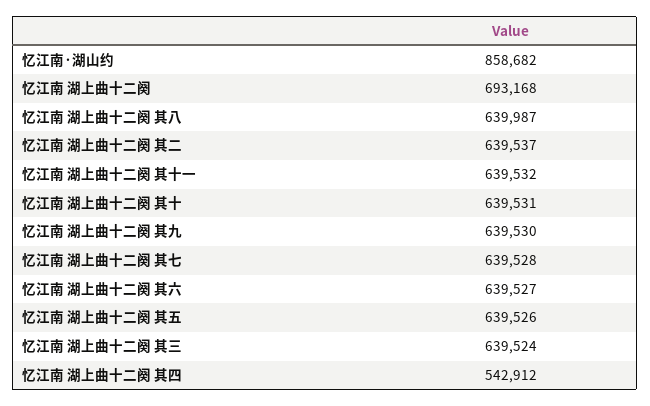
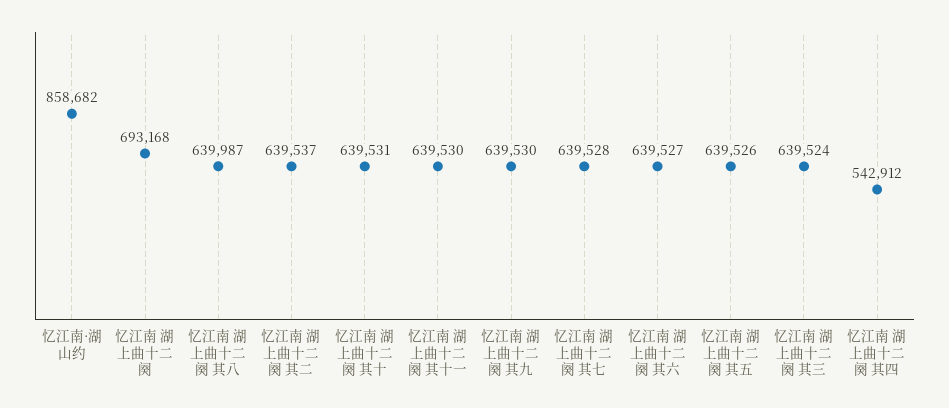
忆江南 湖上曲十二阕 其十一: 639532 -> 639530

